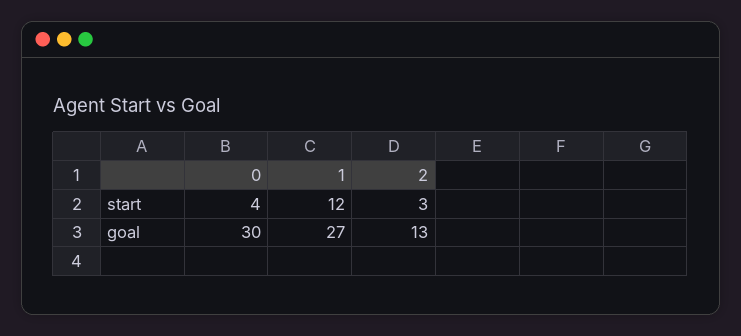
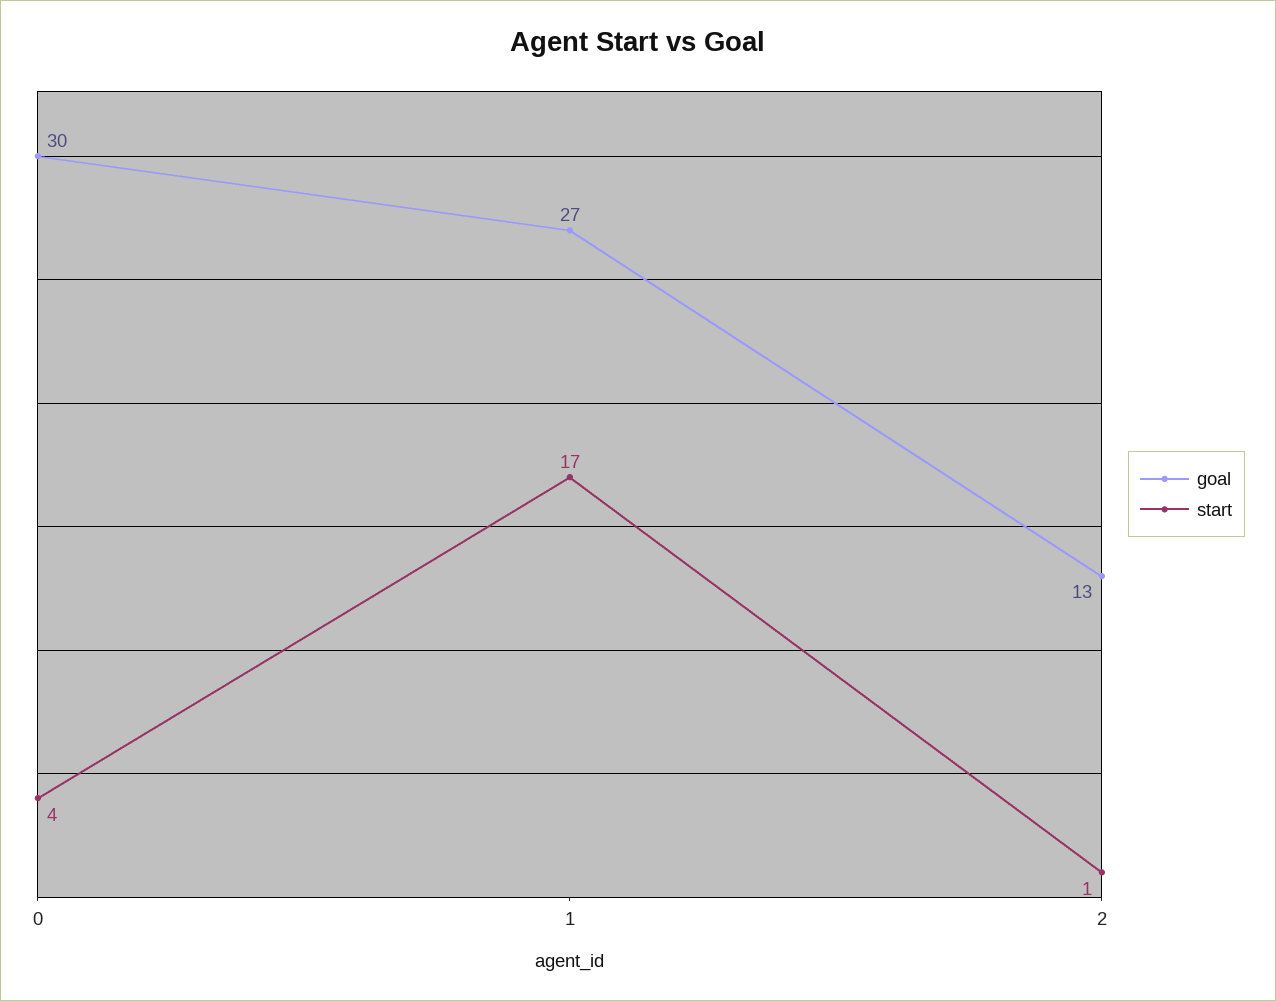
start, 1: 12 -> 17
start, 2: 3 -> 1

